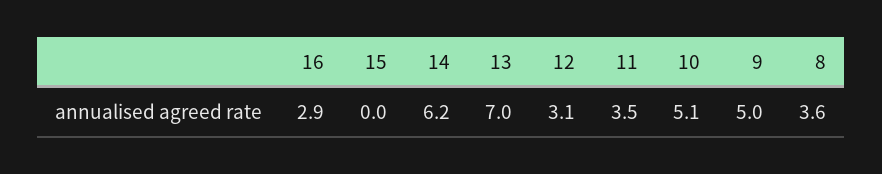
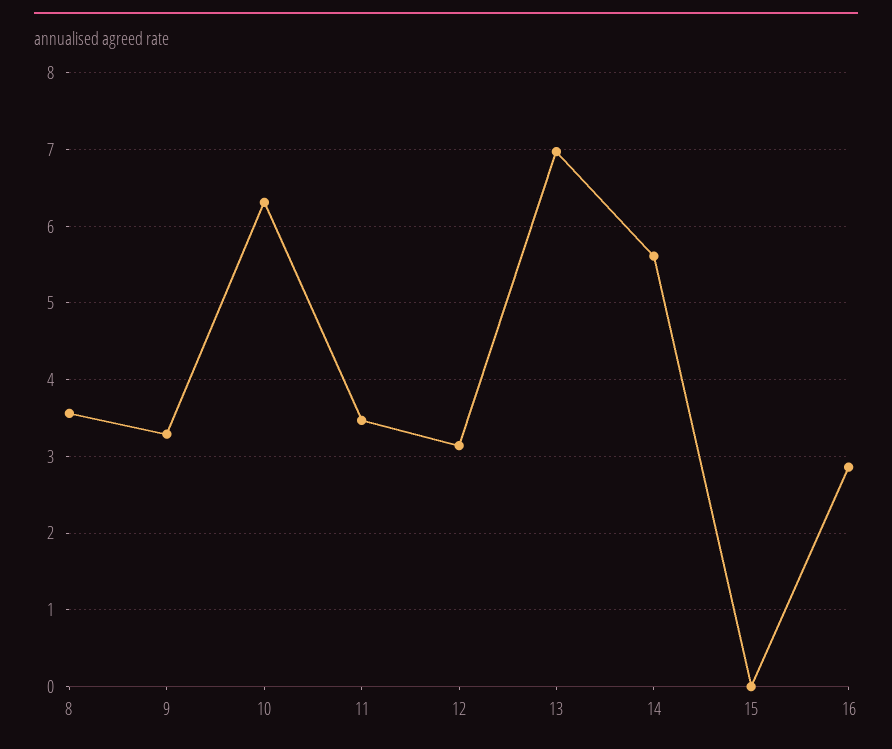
14: 6.2 -> 5.6
10: 5.1 -> 6.3
9: 5 -> 3.3

